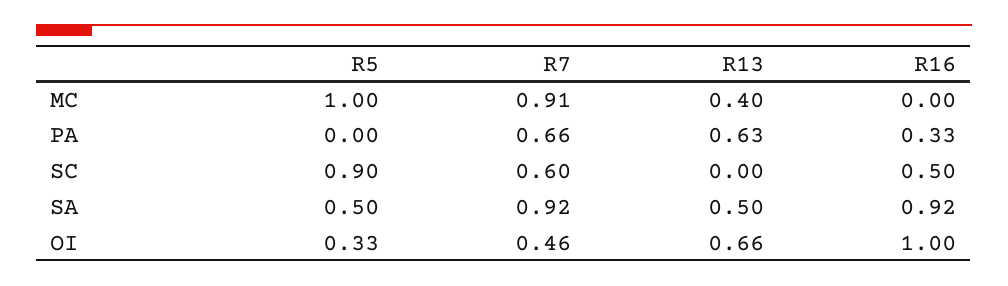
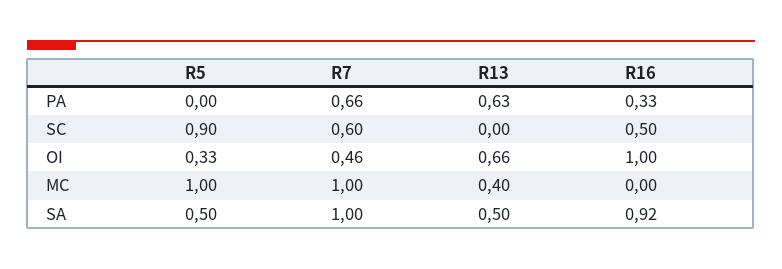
R7, MC: 0.91 -> 1
R7, SA: 0.92 -> 1

